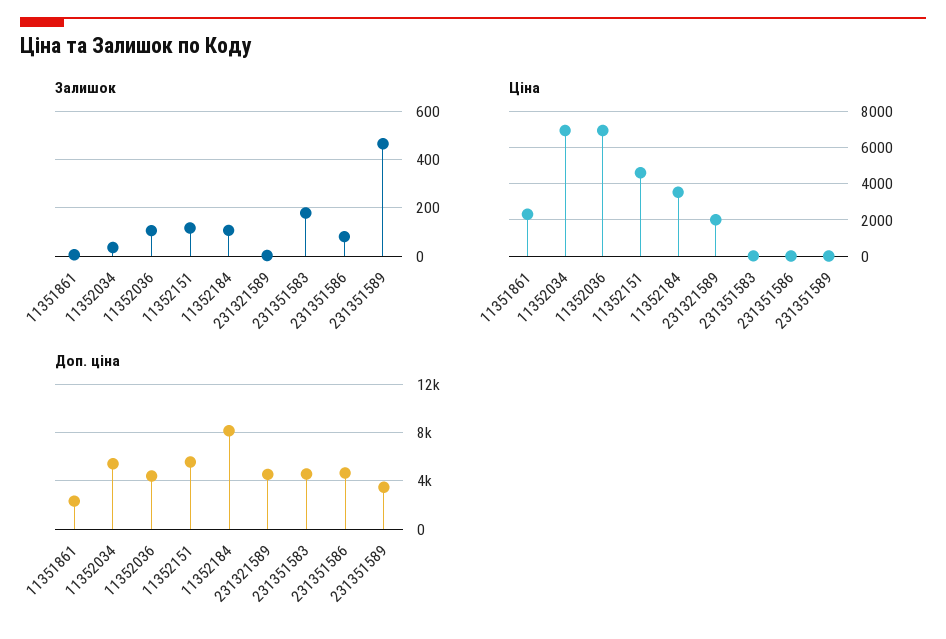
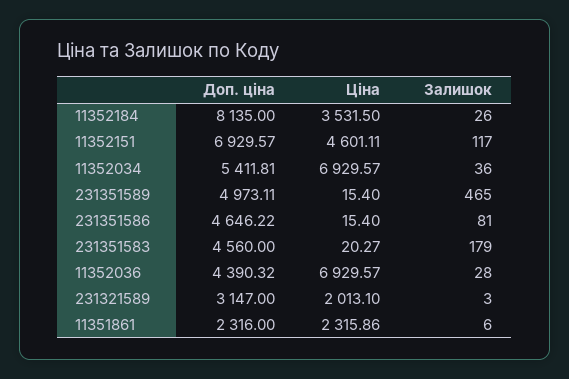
Залишок, 11352036: 100 -> 28
Залишок, 11352184: 100 -> 26
Доп. ціна, 11352151: 5500 -> 6929.57
Доп. ціна, 231321589: 4500 -> 3147
Доп. ціна, 231351589: 3500 -> 4973.11

